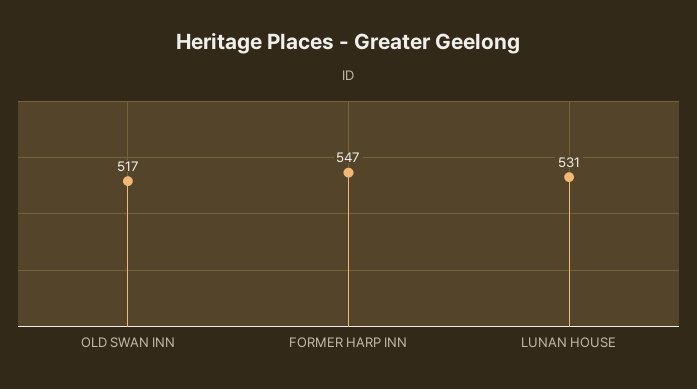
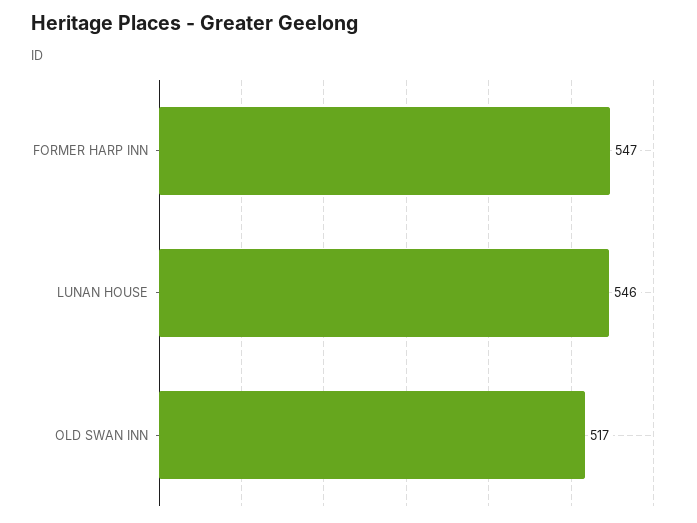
LUNAN HOUSE: 531 -> 546

